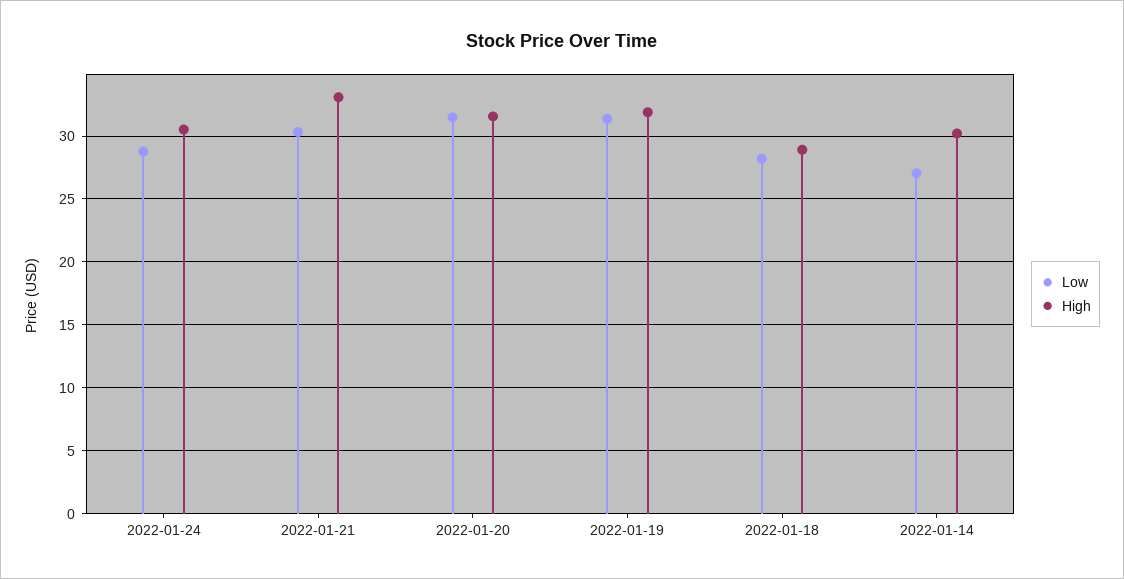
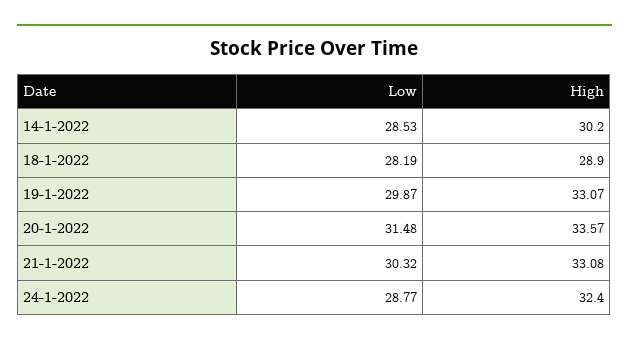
High, 2022-01-24: 30.5 -> 32.4
High, 2022-01-20: 31.5 -> 33.57
Low, 2022-01-19: 31.5 -> 29.87
High, 2022-01-19: 32 -> 33.07
Low, 2022-01-14: 27 -> 28.53

